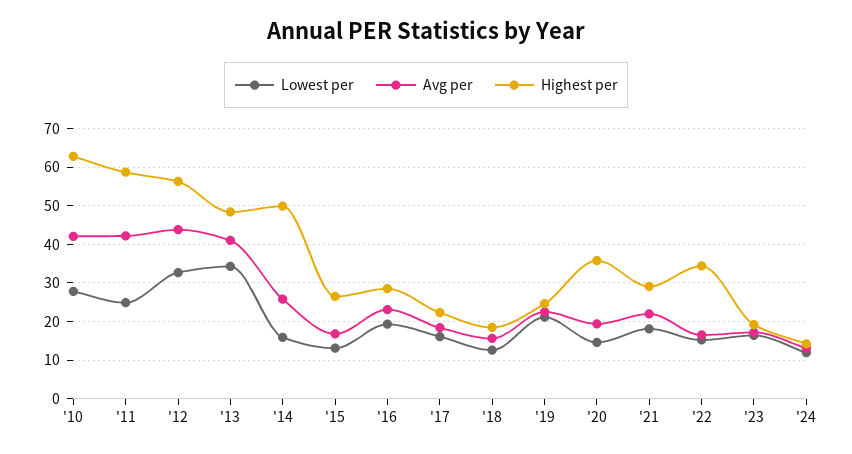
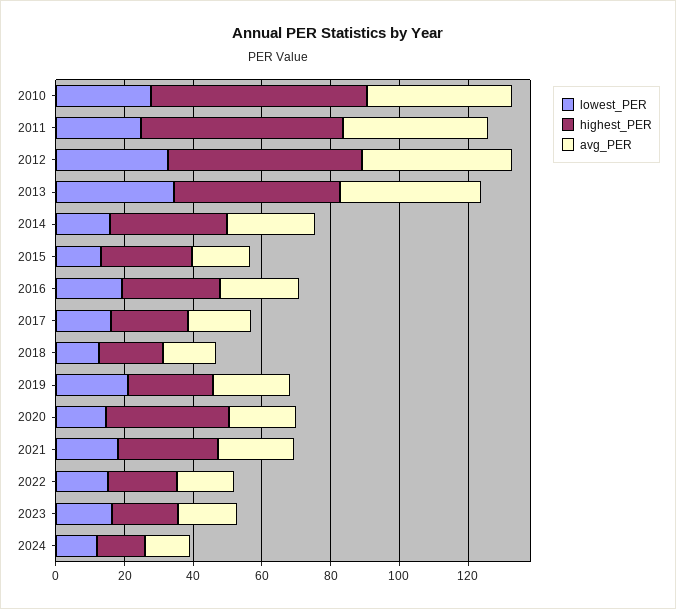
Highest per, '14: 50 -> 35
Highest per, '22: 34 -> 20

